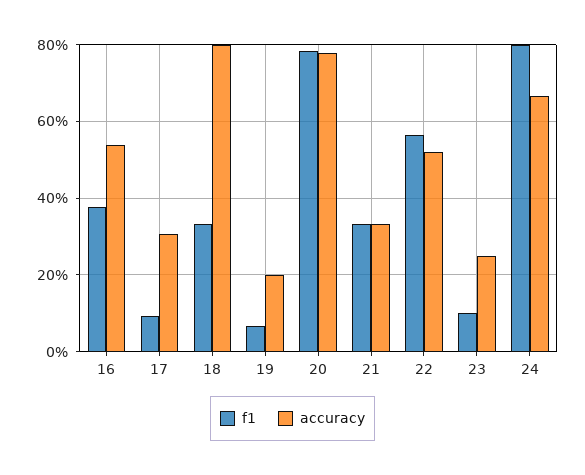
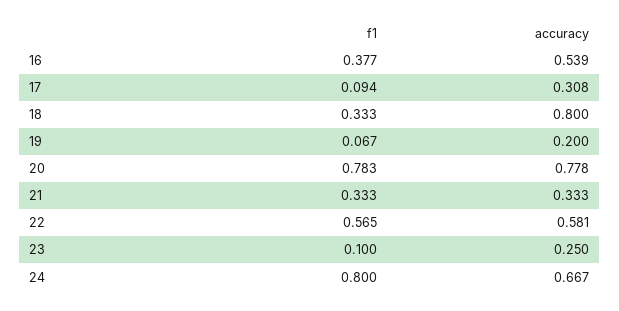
accuracy, 22: 0.52 -> 0.581

